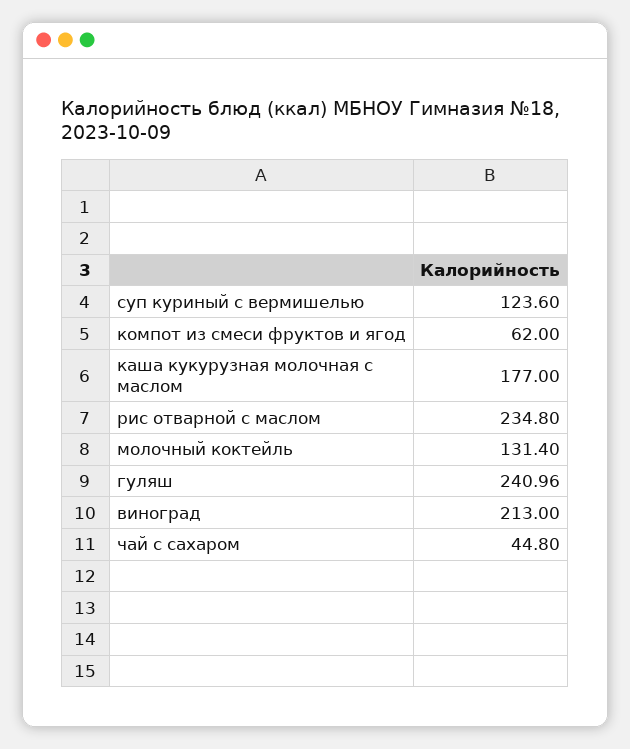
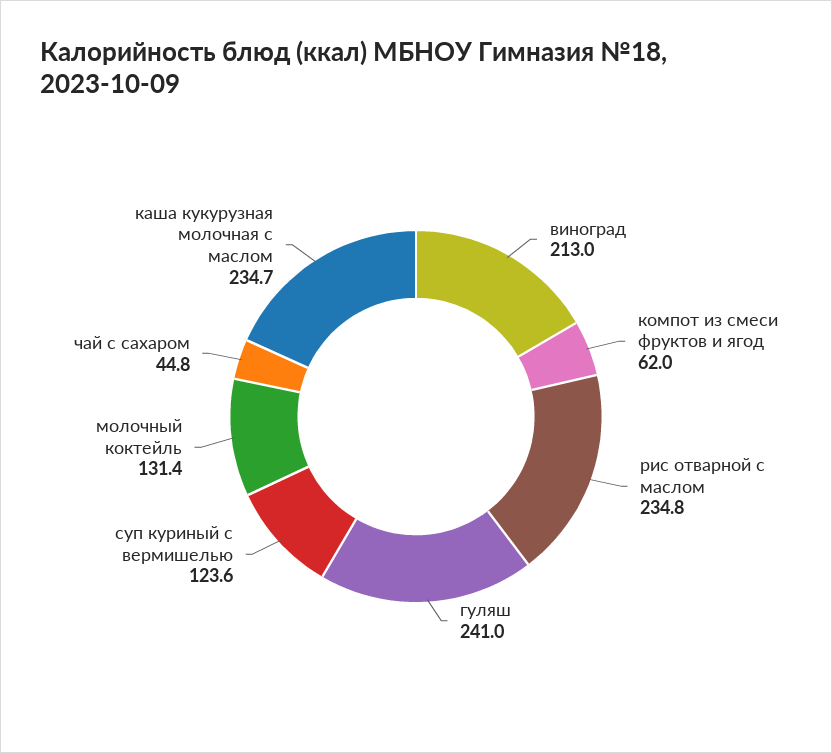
каша кукурузная молочная с маслом: 177 -> 234.7

